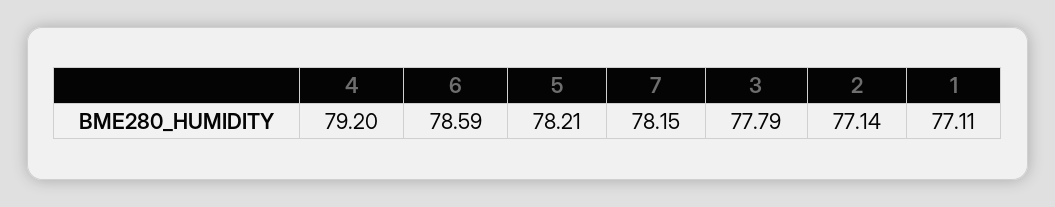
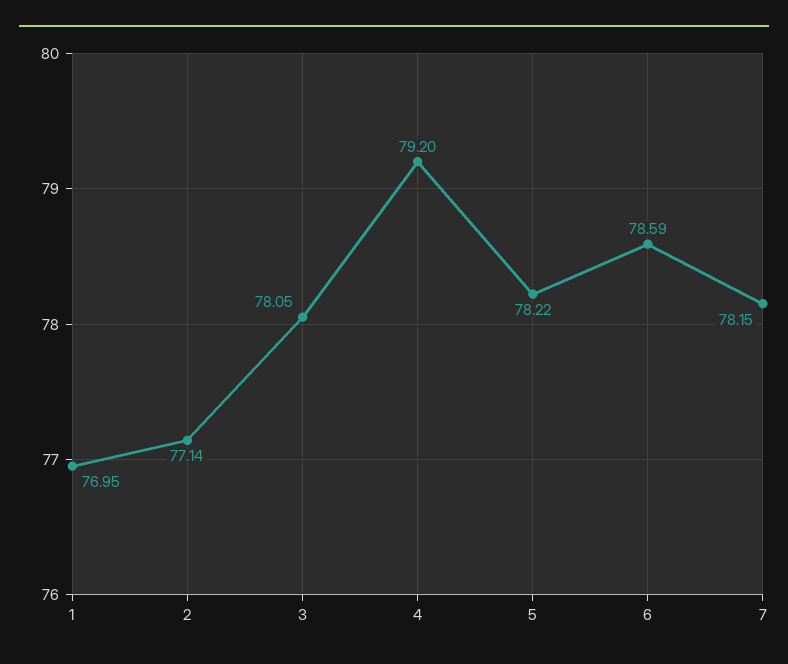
5: 78.21 -> 78.22
3: 77.79 -> 78.05
1: 77.11 -> 76.95

